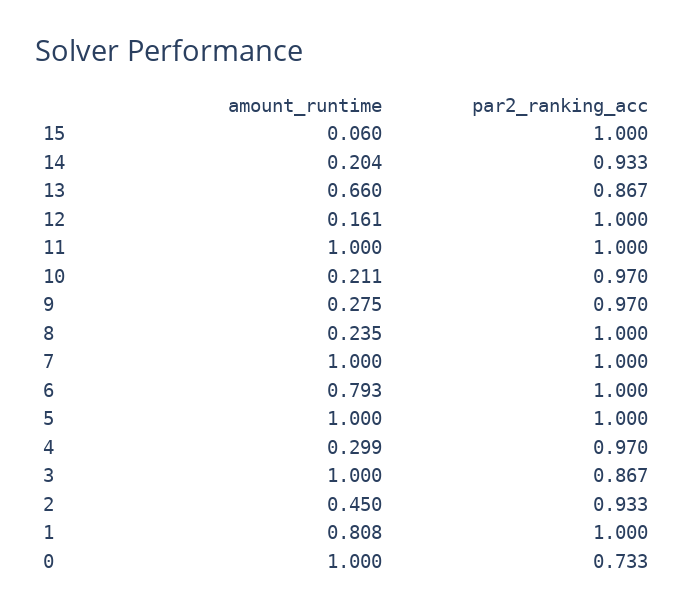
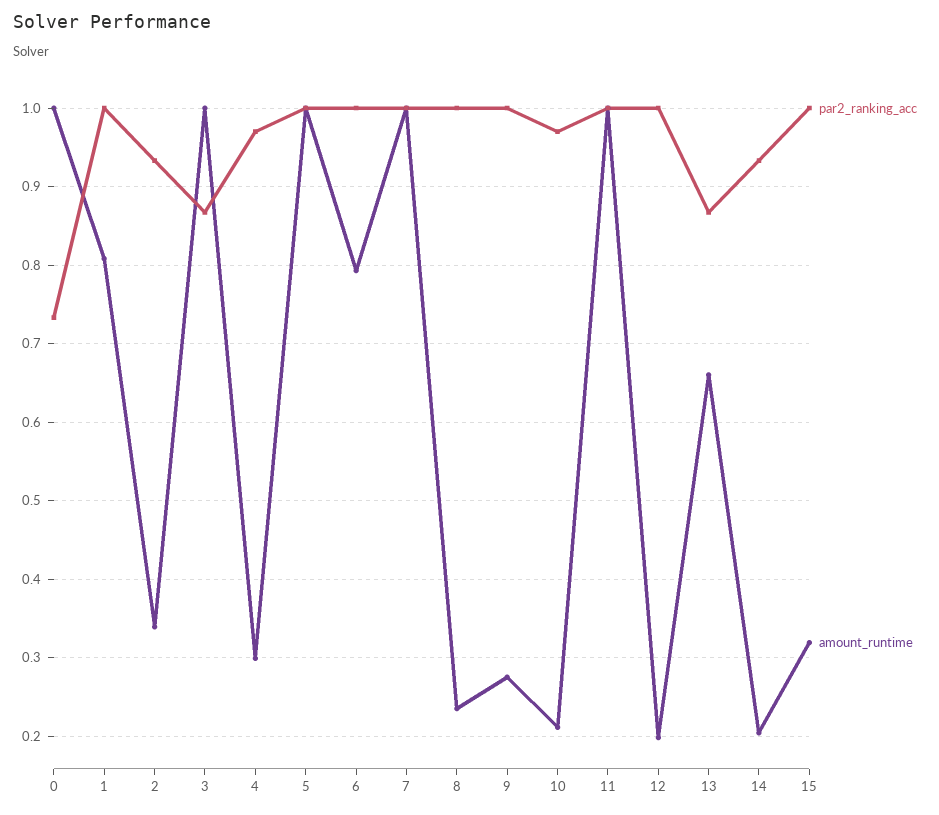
amount_runtime, 15: 0.06 -> 0.32
amount_runtime, 12: 0.161 -> 0.2
par2_ranking_acc, 9: 0.97 -> 1
amount_runtime, 2: 0.45 -> 0.34

